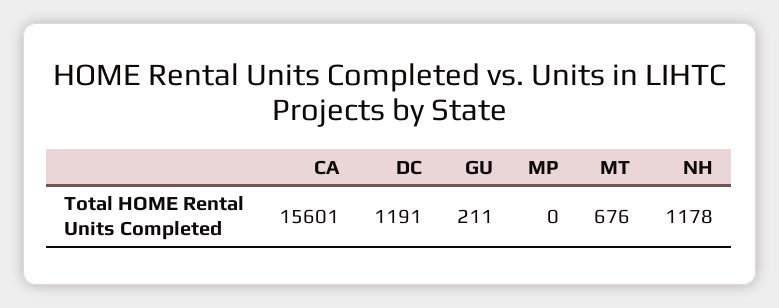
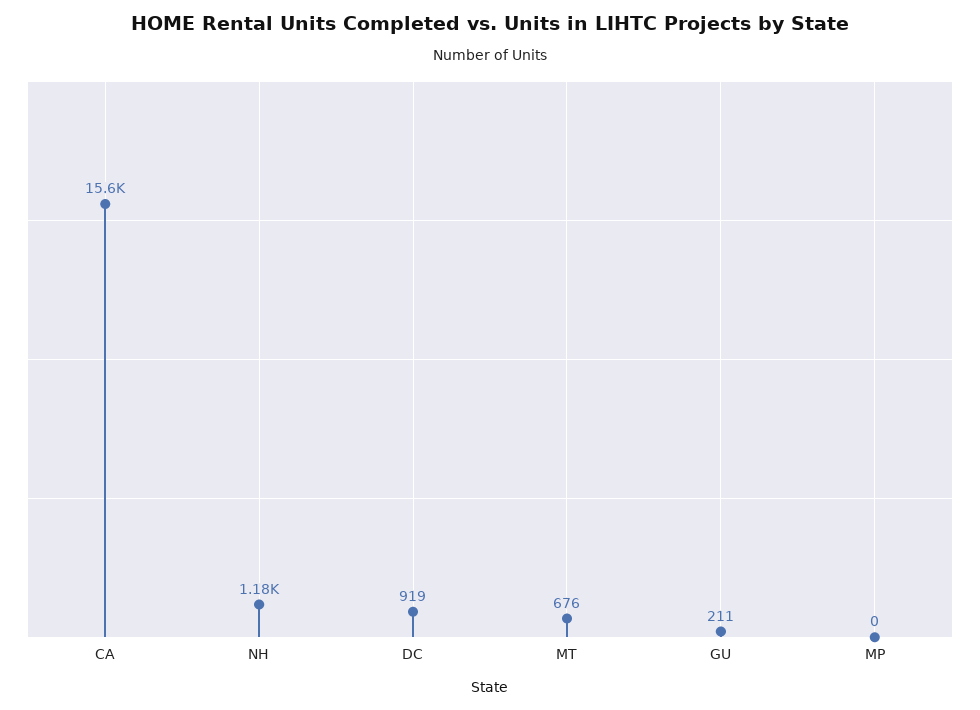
DC: 1191 -> 919

